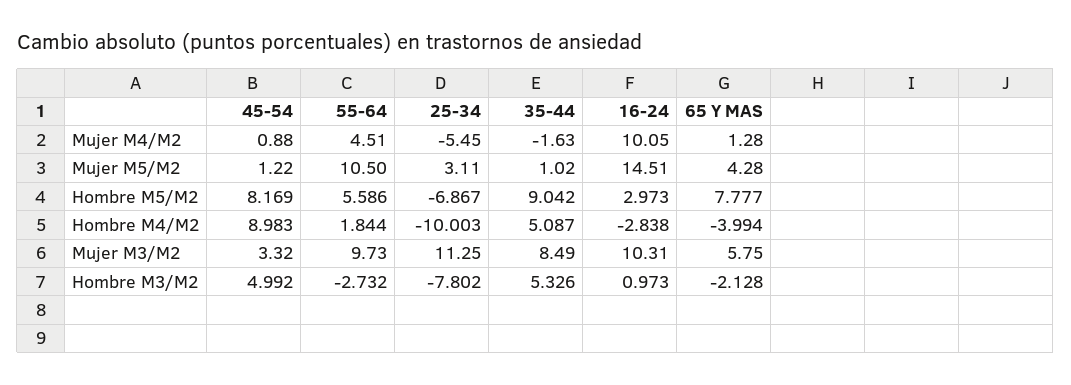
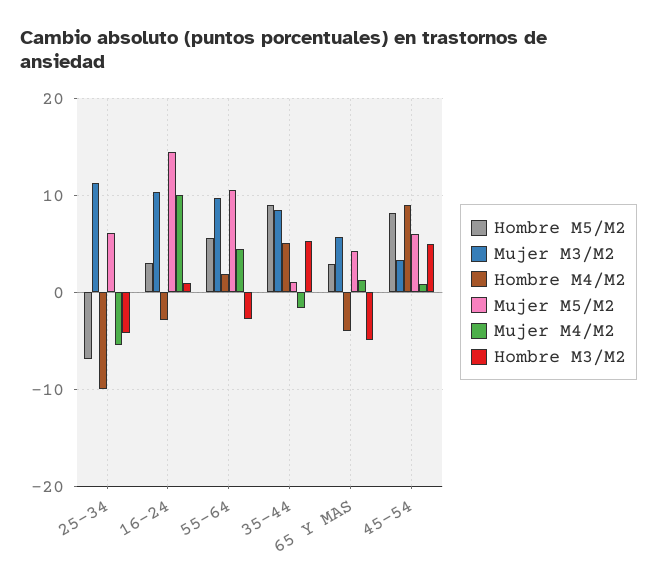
Mujer M5/M2, 45-54: 1.22 -> 6
Mujer M5/M2, 25-34: 3.11 -> 6
Hombre M5/M2, 65 Y MAS: 7.777 -> 3
Hombre M3/M2, 25-34: -7.802 -> -4
Hombre M3/M2, 65 Y MAS: -2.128 -> -5

